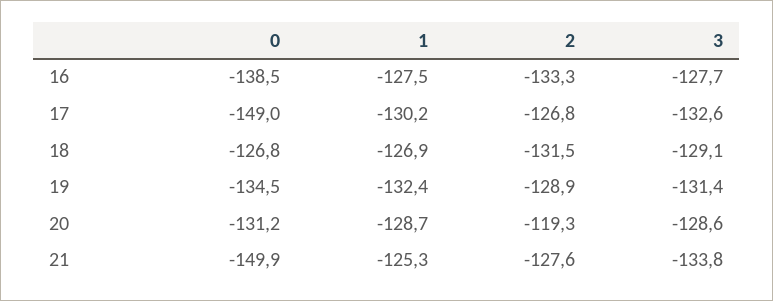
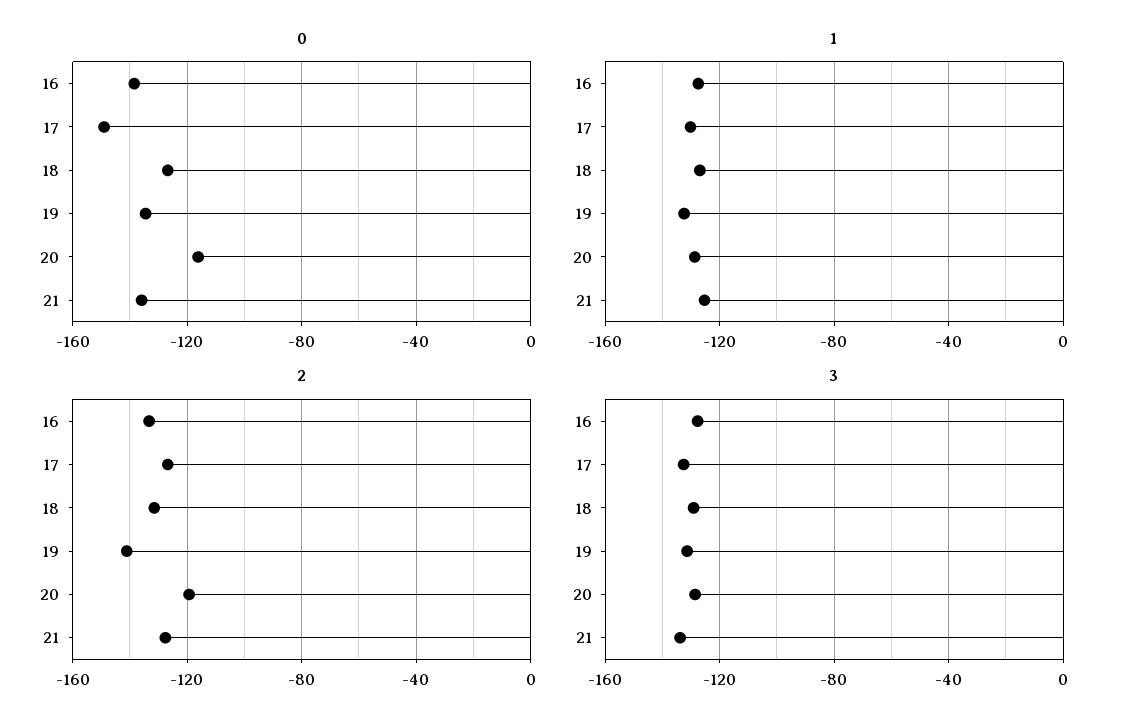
2, 19: -128.9 -> -140
0, 20: -131.2 -> -115
0, 21: -149.9 -> -135

